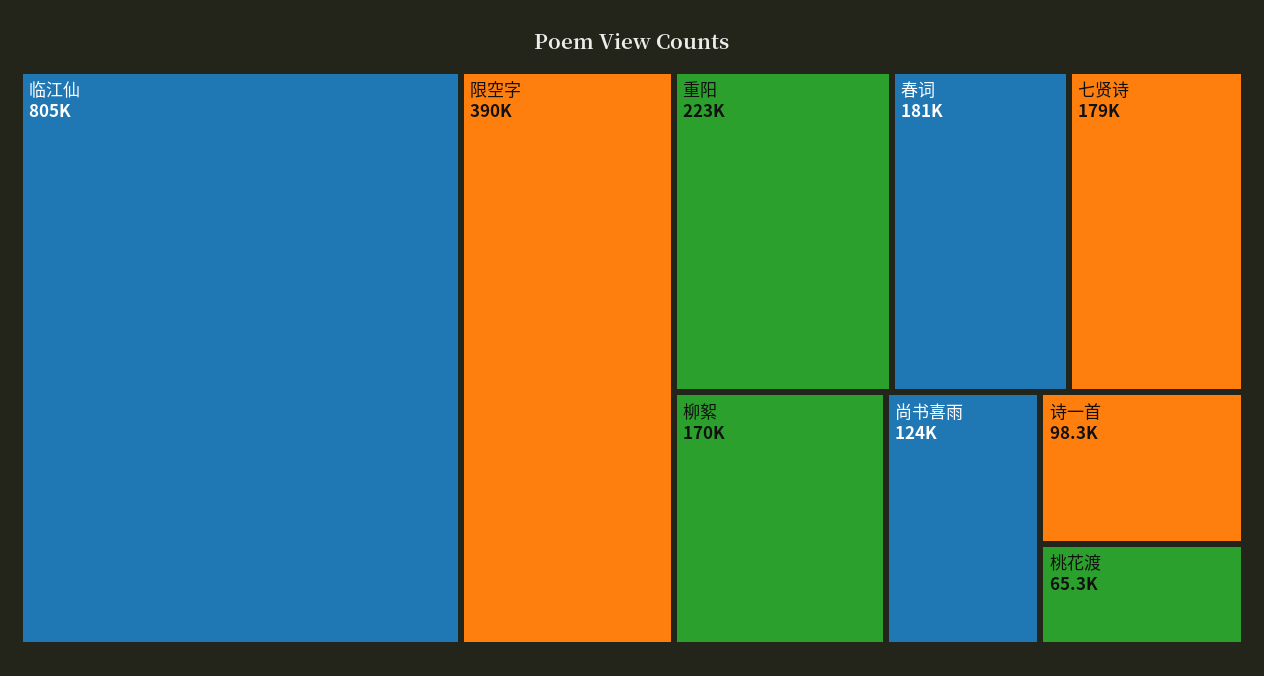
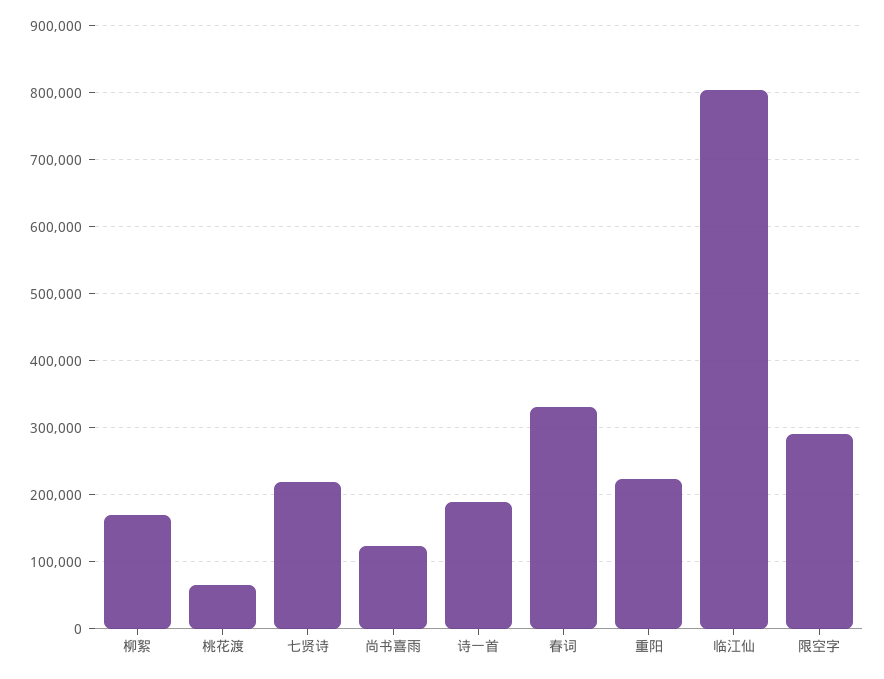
限空字: 390000 -> 290000
春词: 181000 -> 330000
七贤诗: 179000 -> 220000
诗一首: 98300 -> 190000

